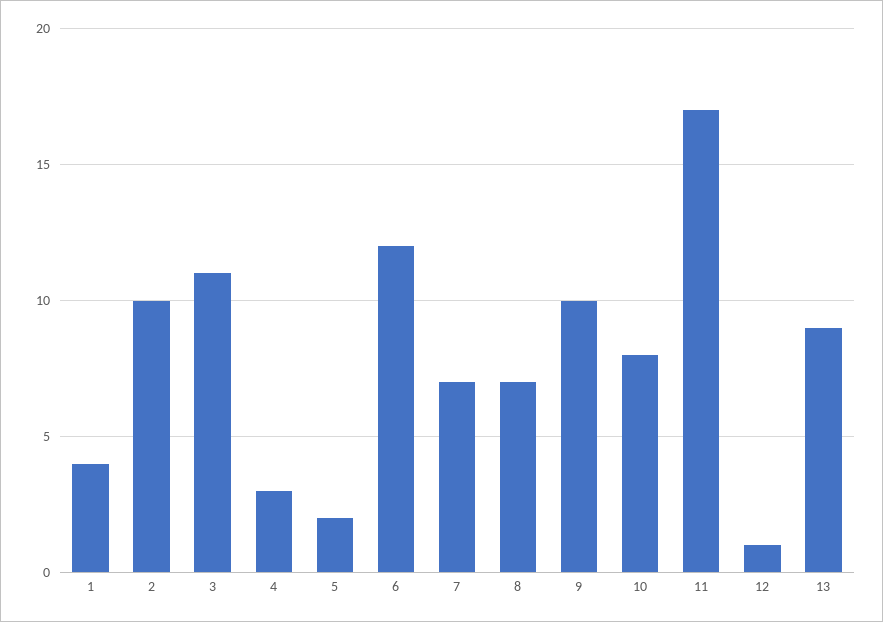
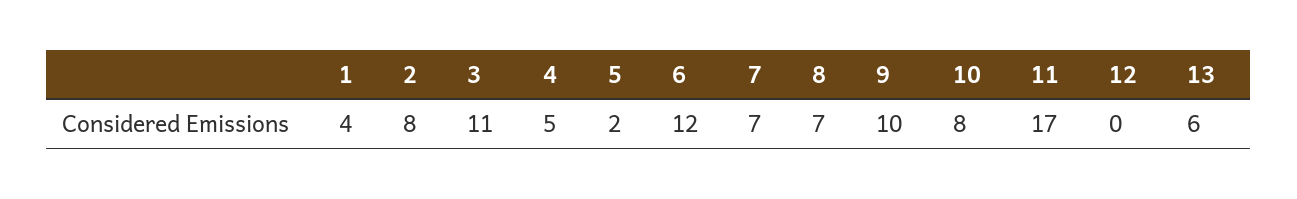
2: 10 -> 8
4: 3 -> 5
12: 1 -> 0
13: 9 -> 6

